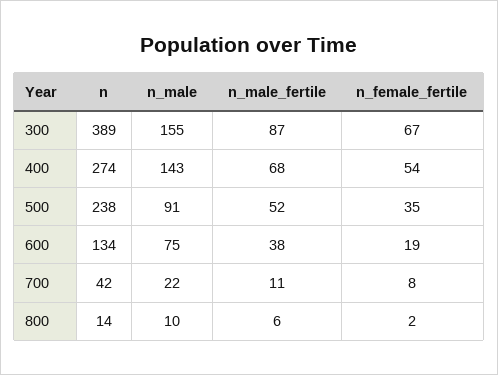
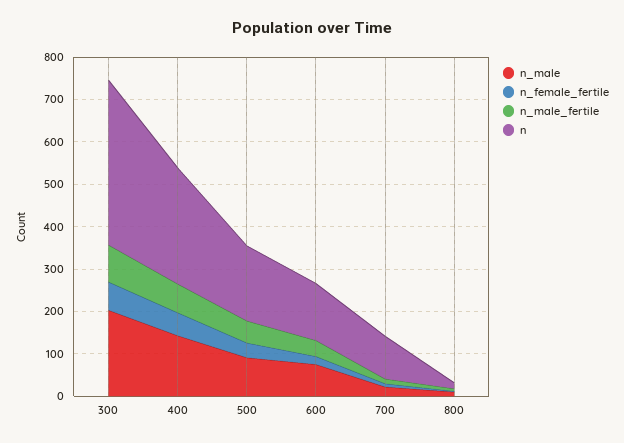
n_male, 300: 155 -> 200
n, 500: 238 -> 180
n, 700: 42 -> 100

